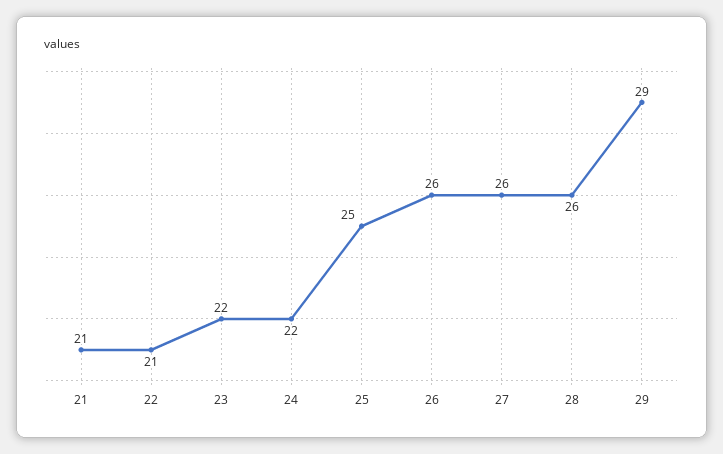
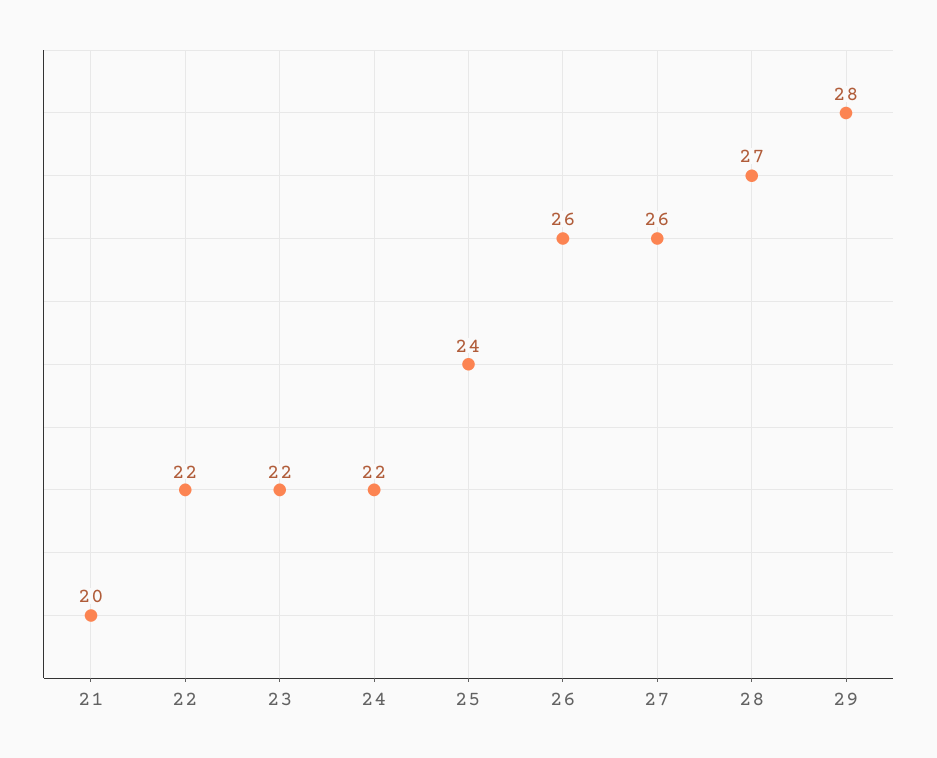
21: 21 -> 20
22: 21 -> 22
25: 25 -> 24
28: 26 -> 27
29: 29 -> 28

